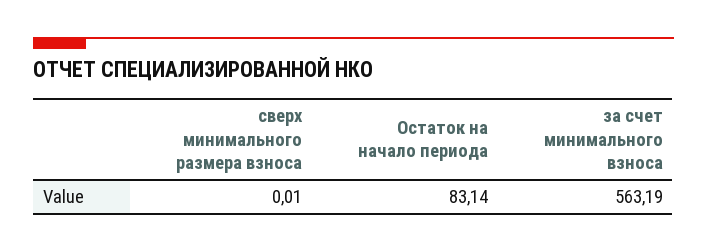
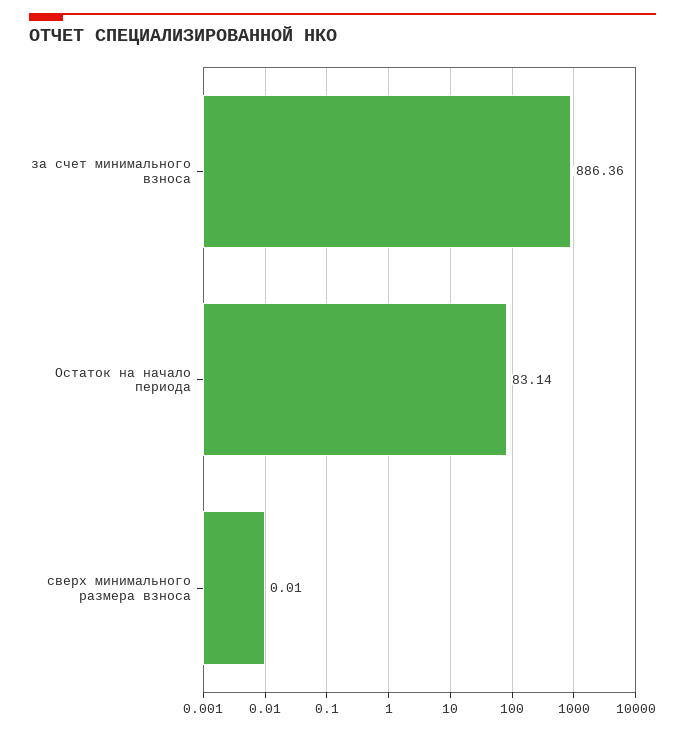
за счет минимального взноса: 563.19 -> 886.36

